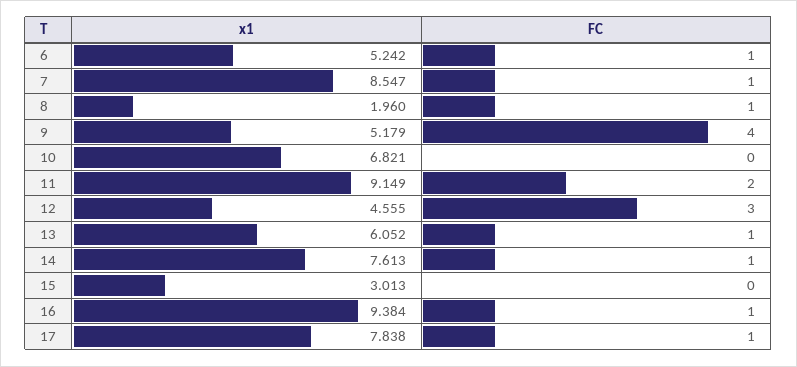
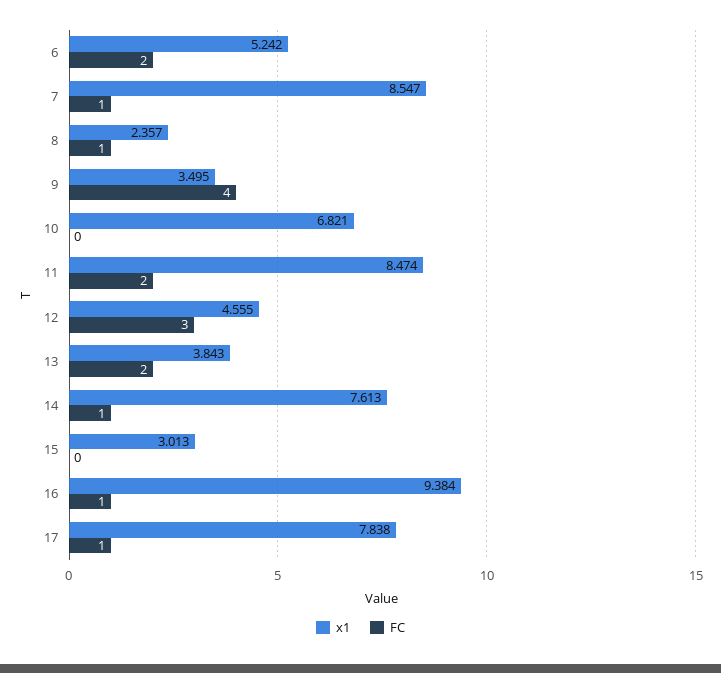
FC, 6: 1 -> 2
x1, 8: 1.96 -> 2.357
x1, 9: 5.179 -> 3.495
x1, 11: 9.149 -> 8.474
x1, 13: 6.052 -> 3.843
FC, 13: 1 -> 2

